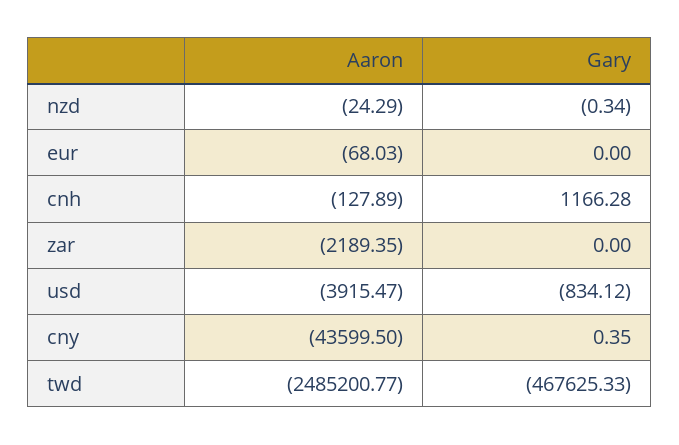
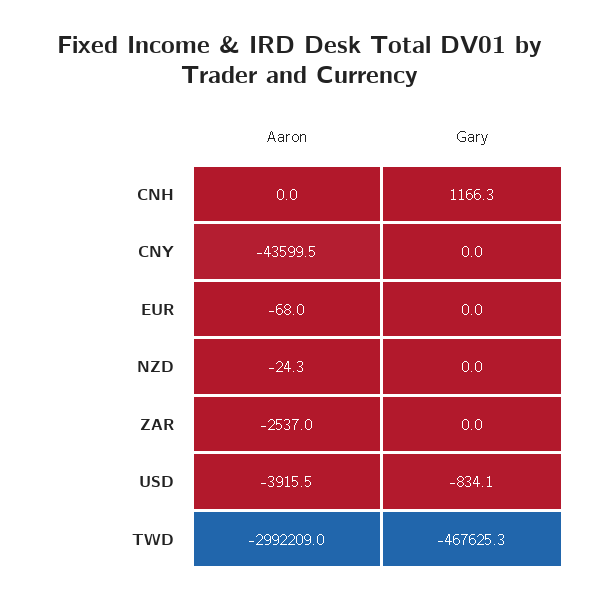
Gary, nzd: -0.34 -> 0
Aaron, cnh: -127.89 -> 0
Aaron, zar: -2189.35 -> -2537
Gary, cny: 0.35 -> 0
Aaron, twd: -2485200.77 -> -2992209

